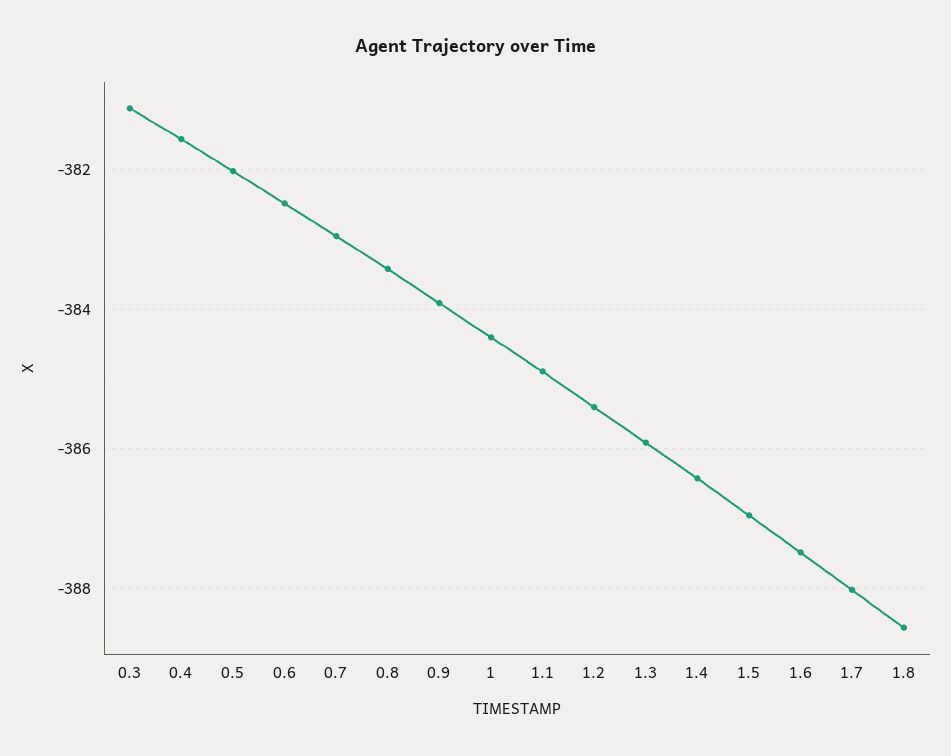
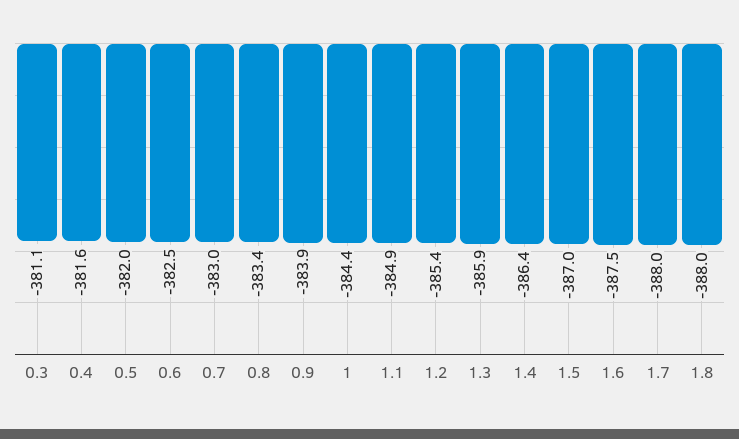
1.8: -388.6 -> -388

